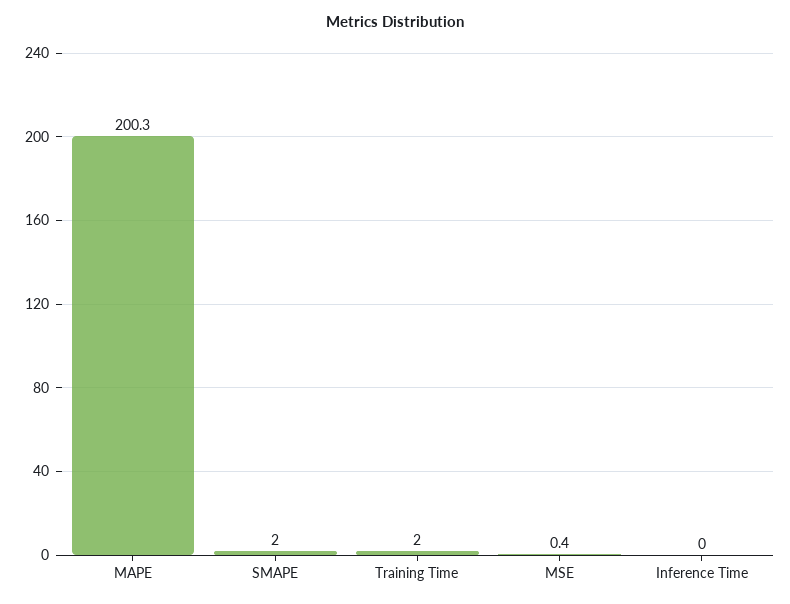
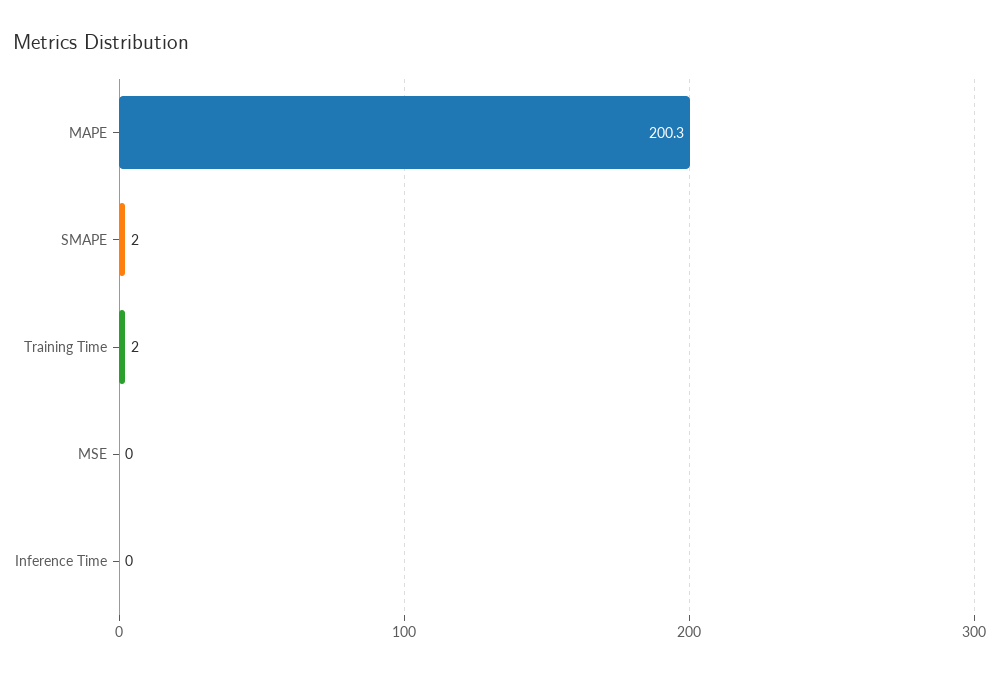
MSE: 0.4 -> 0

